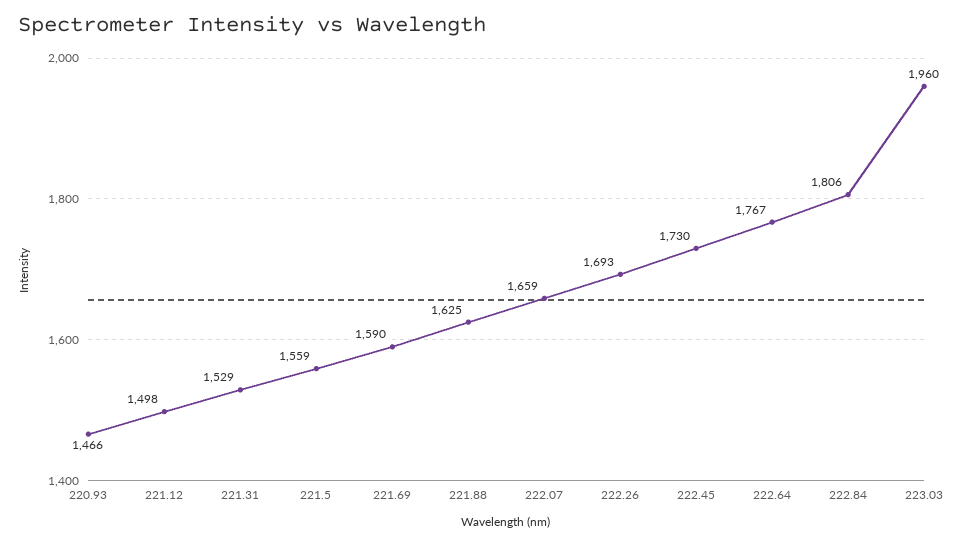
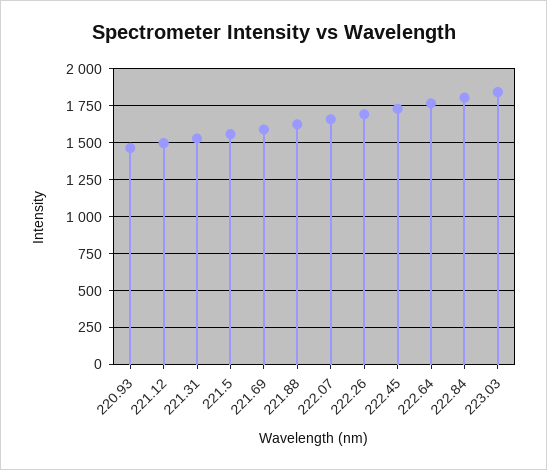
223.03: 1960 -> 1850

